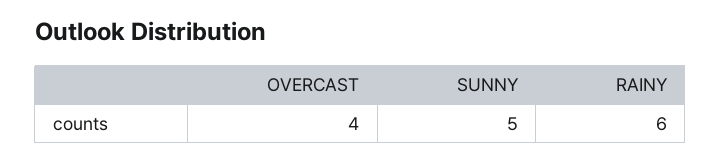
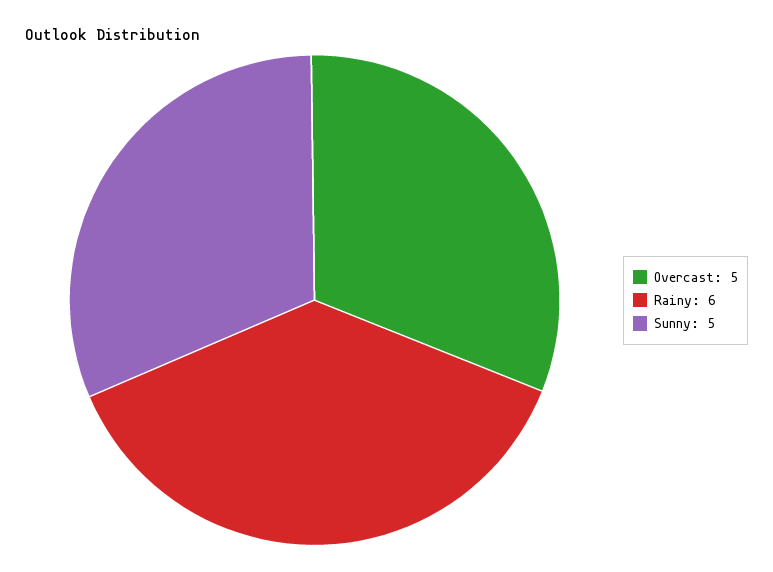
OVERCAST: 4 -> 5

